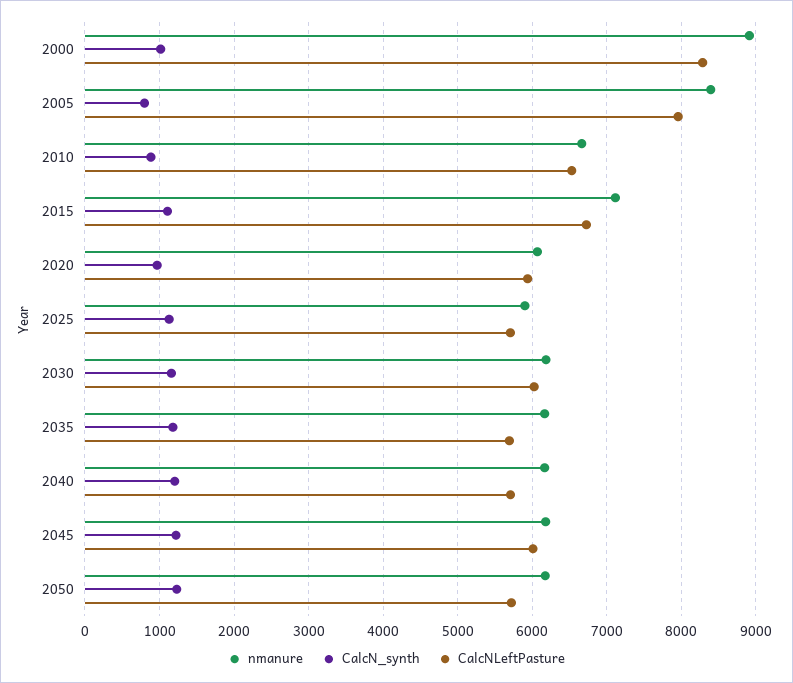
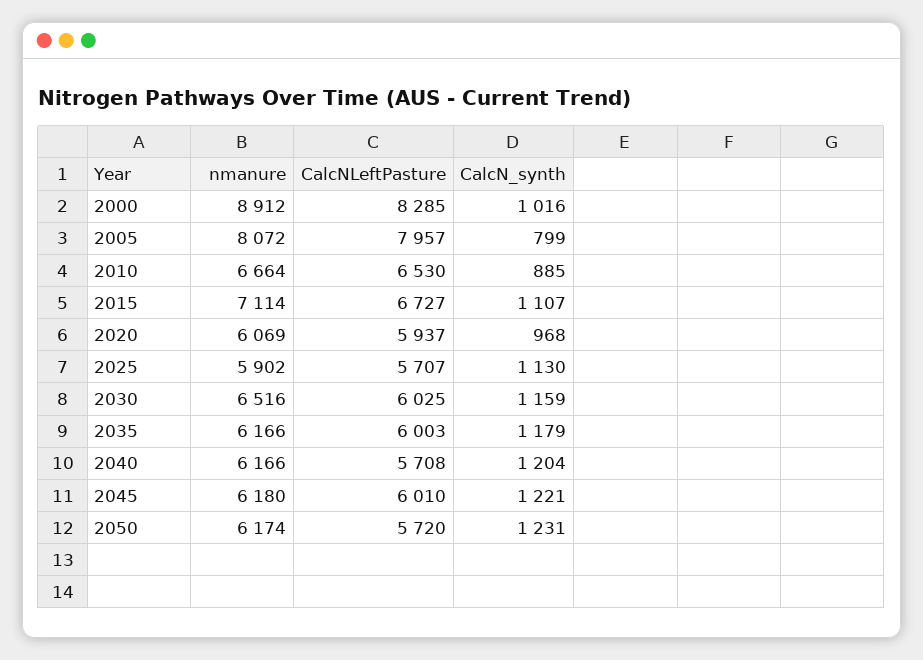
nmanure, 2005: 8400 -> 8072
nmanure, 2030: 6200 -> 6516
CalcNLeftPasture, 2035: 5700 -> 6003

